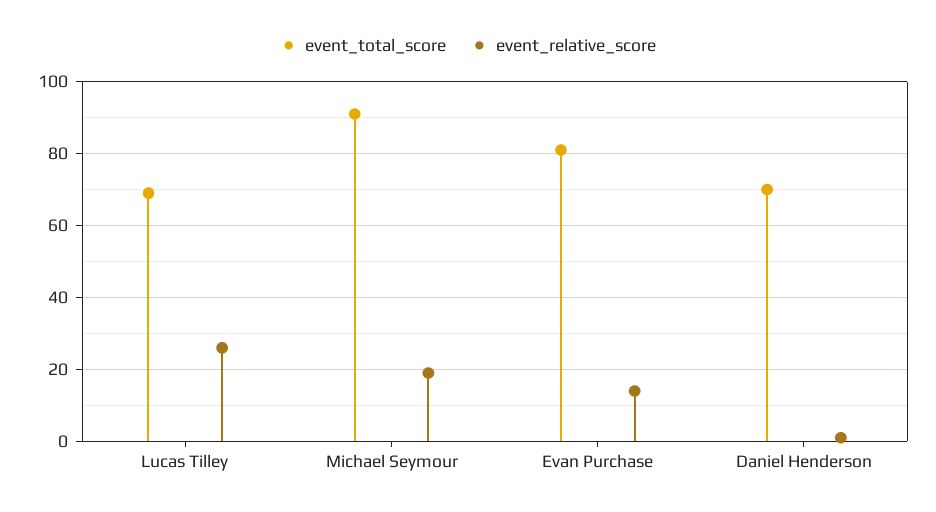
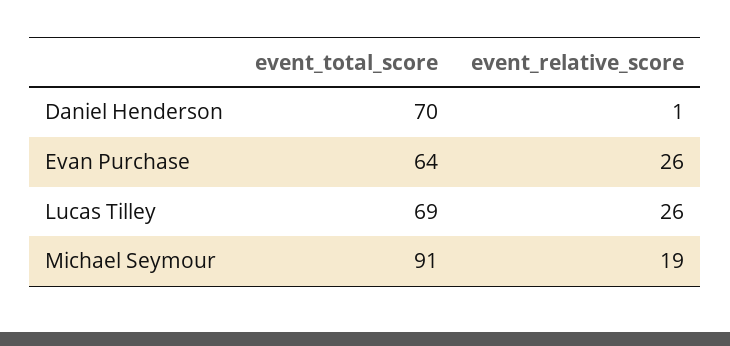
event_total_score, Evan Purchase: 80 -> 64
event_relative_score, Evan Purchase: 15 -> 26

